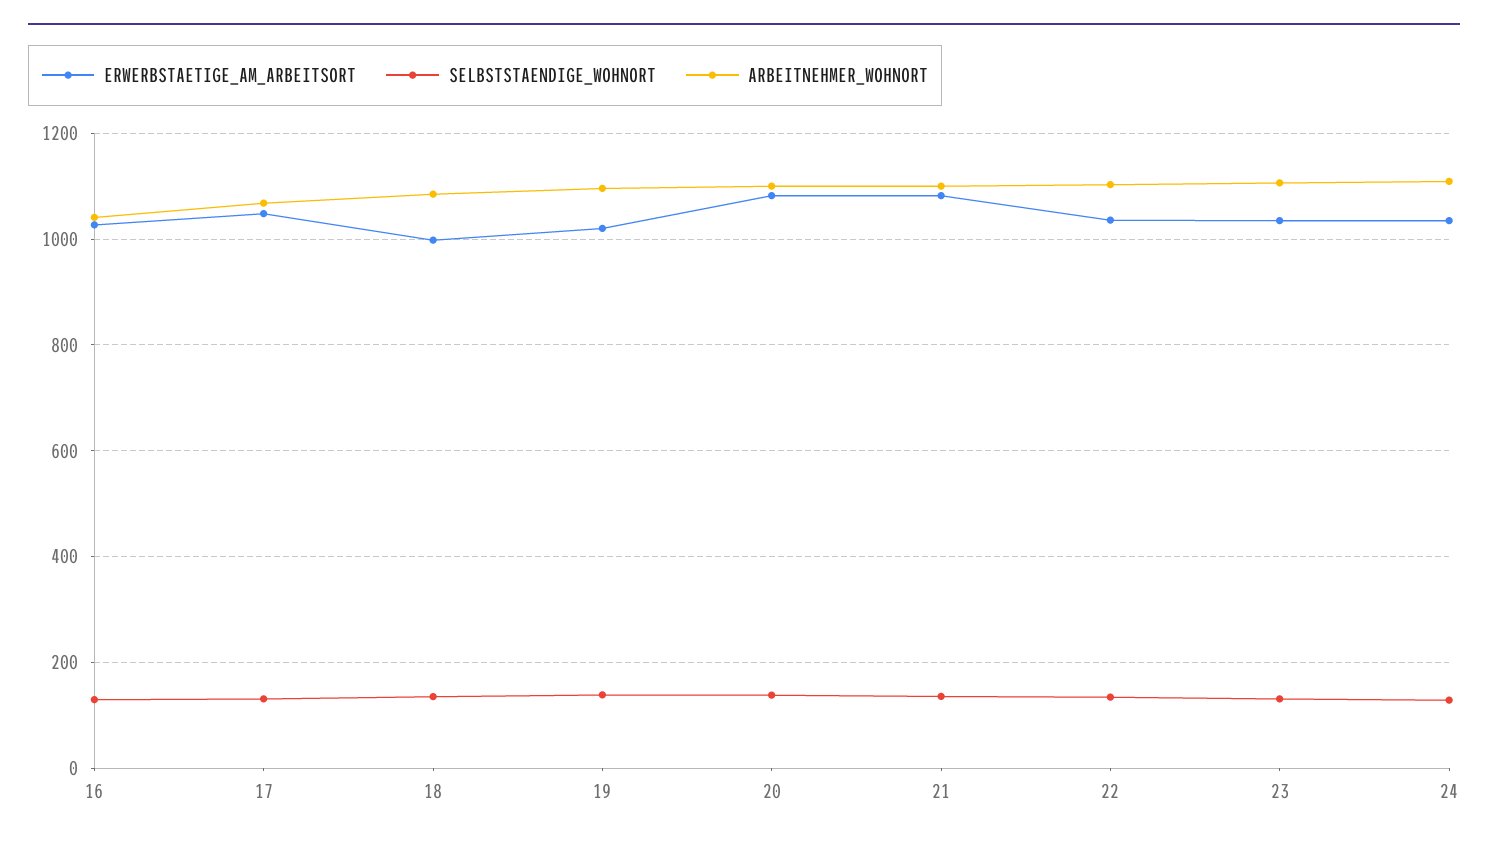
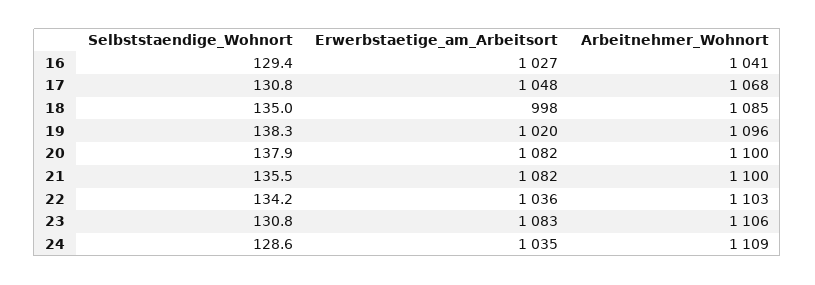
ERWERBSTAETIGE_AM_ARBEITSORT, 23: 1040 -> 1083

